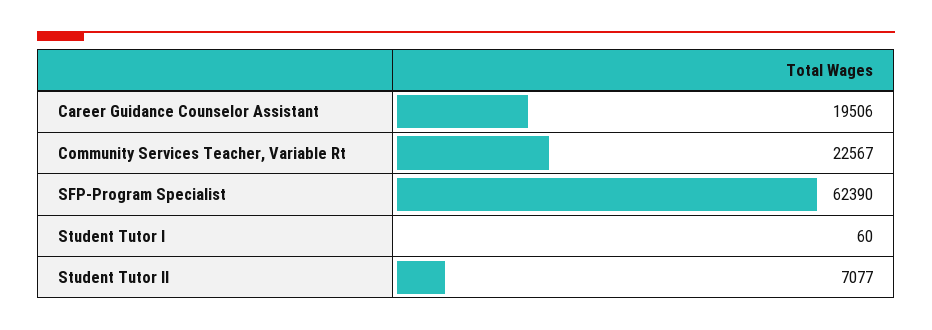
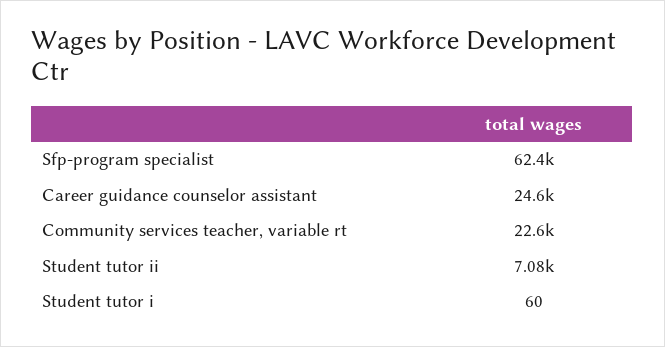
Career Guidance Counselor Assistant: 19506 -> 24600

